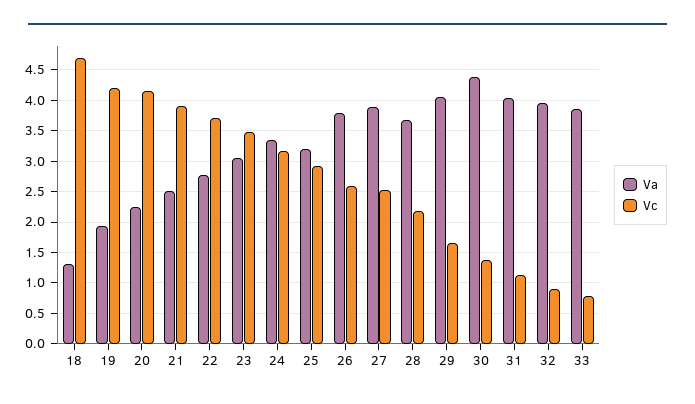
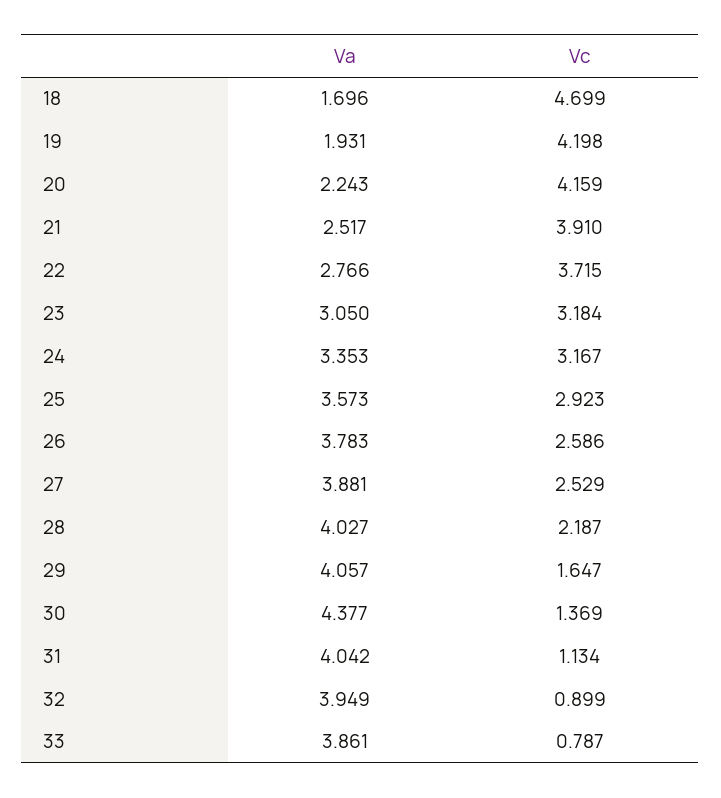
Va, 18: 1.3 -> 1.696
Vc, 23: 3.5 -> 3.184
Va, 25: 3.2 -> 3.573
Va, 28: 3.7 -> 4.027

